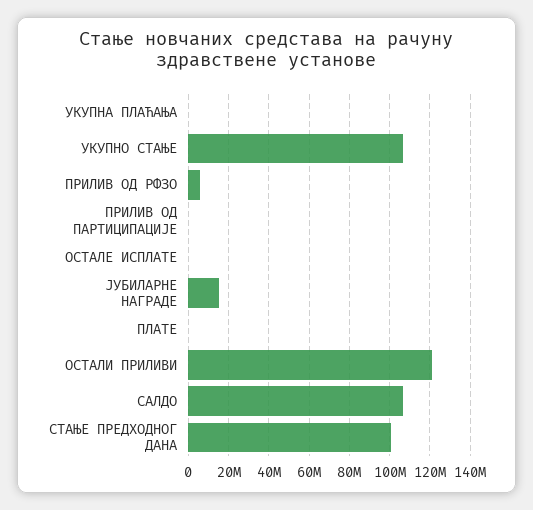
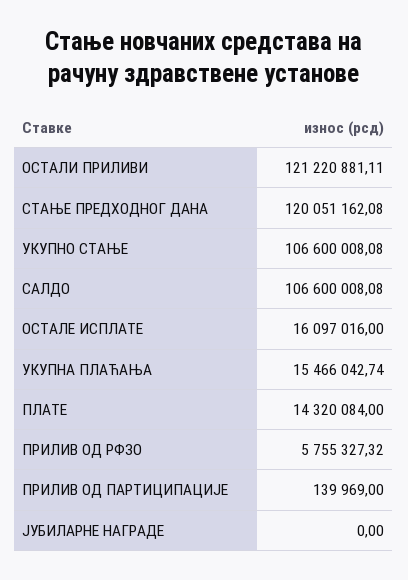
УКУПНА ПЛАЋАЊА: 0 -> 15466042.74
ОСТАЛЕ ИСПЛАТЕ: 0 -> 16097016
ЈУБИЛАРНЕ НАГРАДЕ: 15000000 -> 0
ПЛАТЕ: 0 -> 14320084
СТАЊЕ ПРЕДХОДНОГ ДАНА: 100000000 -> 120051162.08

